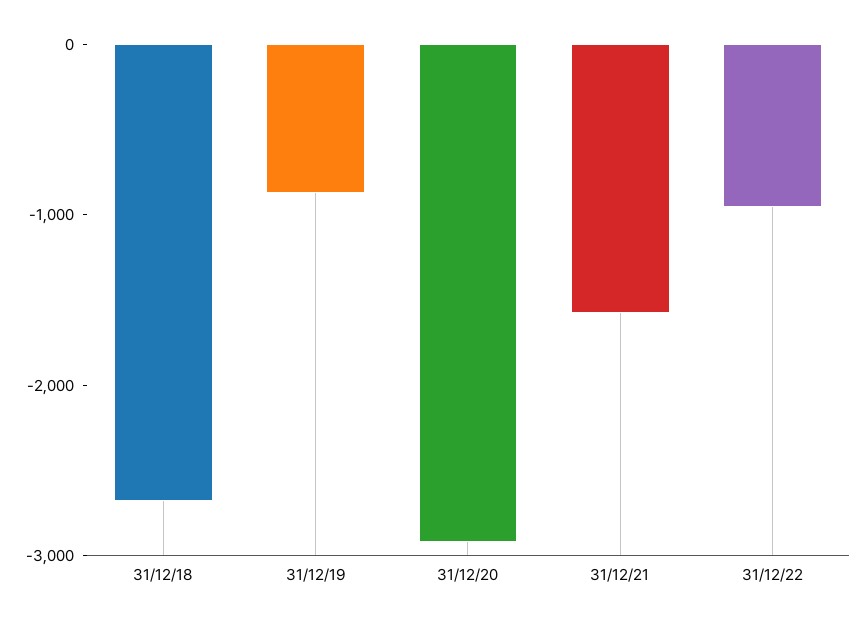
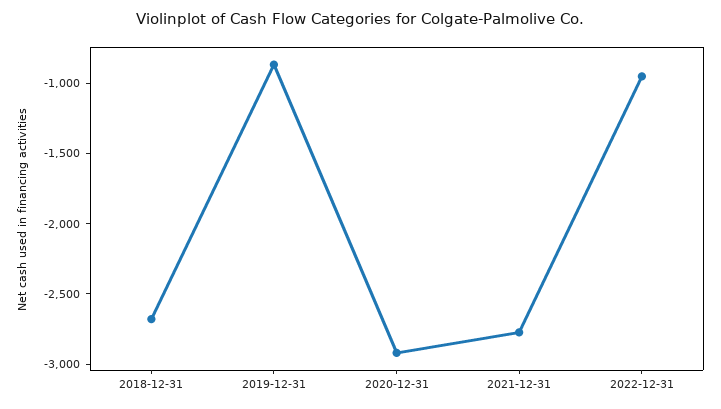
31/12/21: -1600 -> -2800

